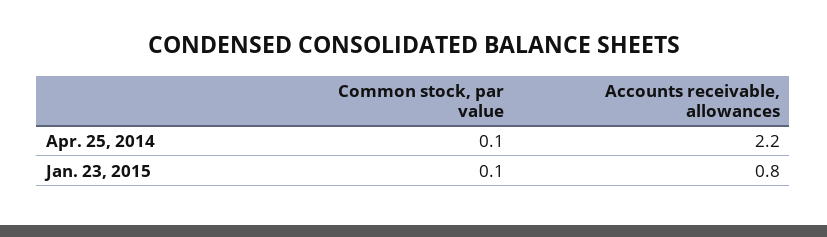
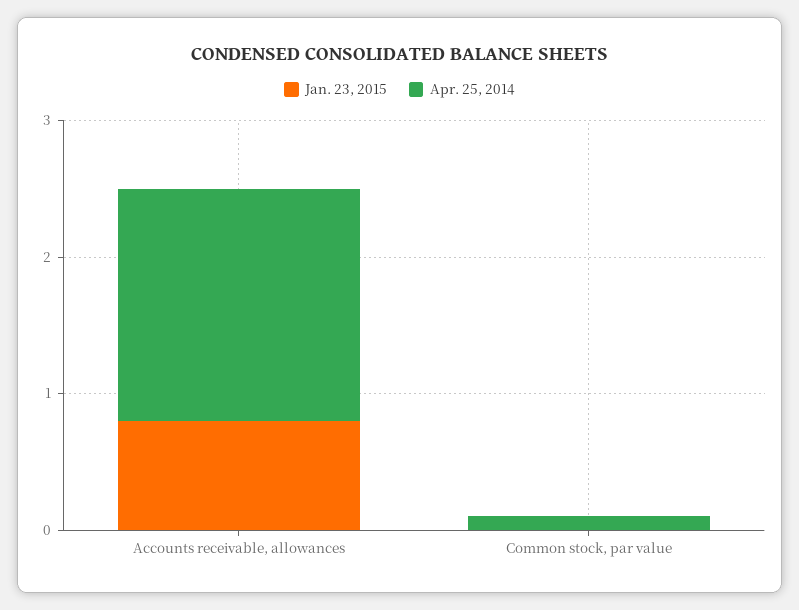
Apr. 25, 2014, Accounts receivable, allowances: 2.2 -> 1.7
Jan. 23, 2015, Common stock, par value: 0.1 -> 0

